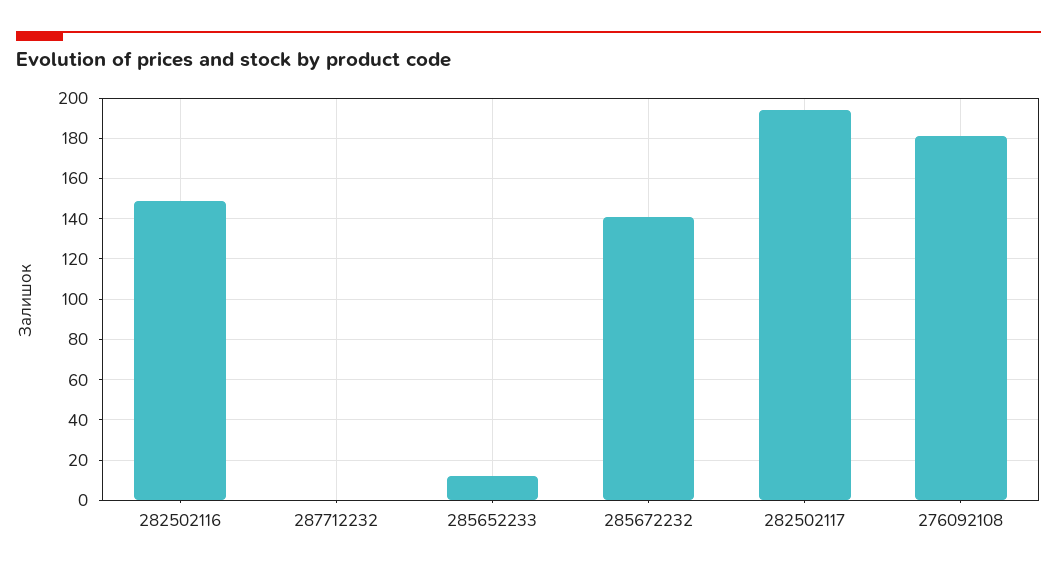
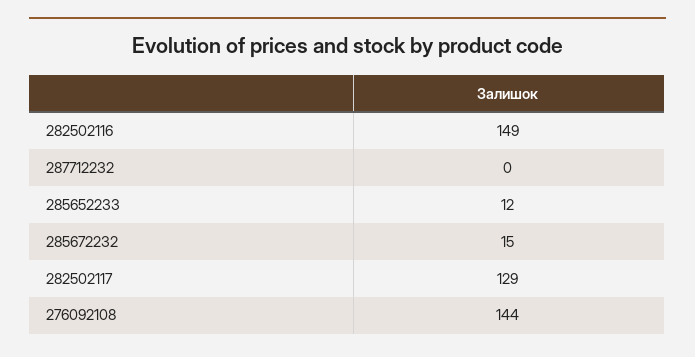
285672232: 140 -> 15
282502117: 195 -> 129
276092108: 180 -> 144

